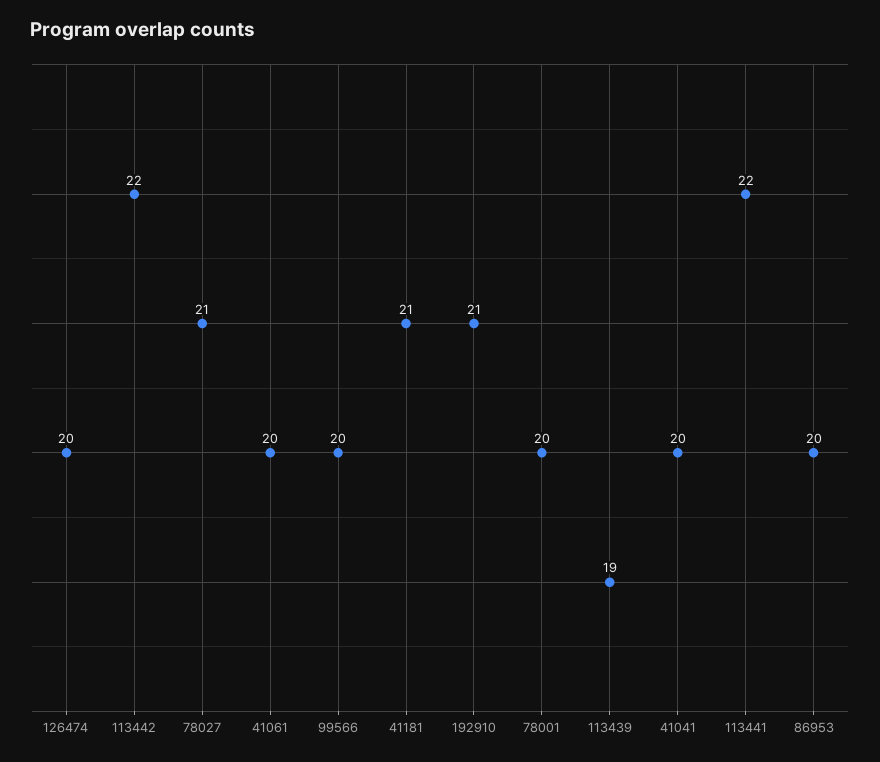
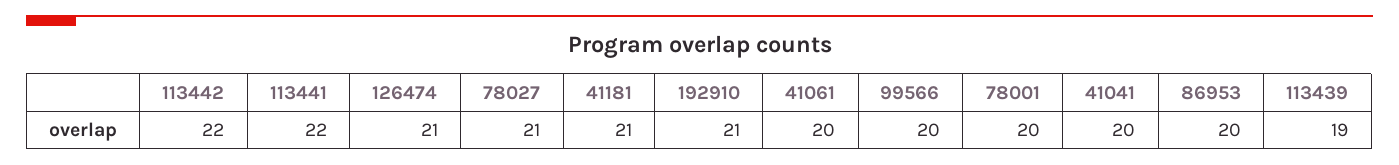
126474: 20 -> 21

